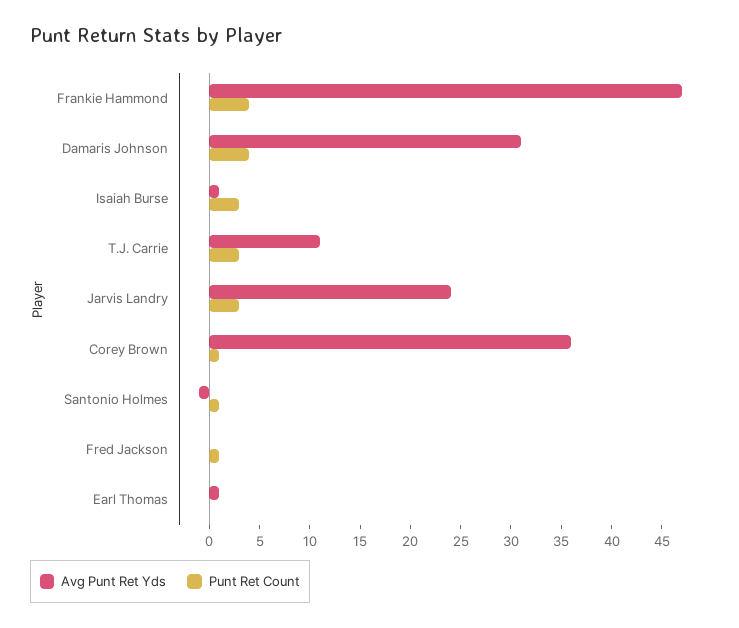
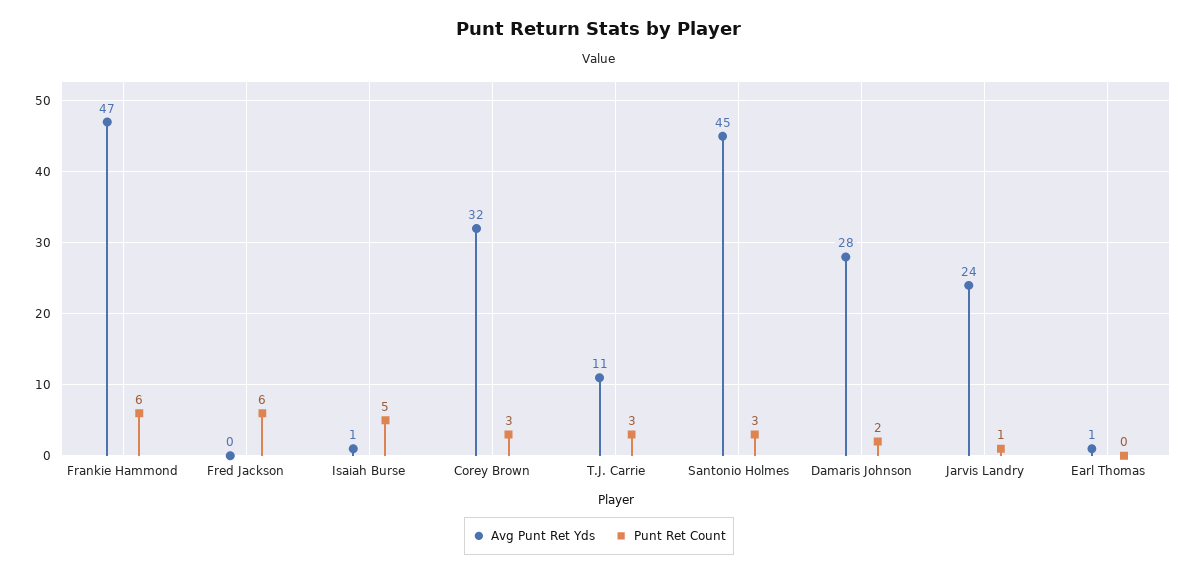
Punt Ret Count, Frankie Hammond: 4 -> 6
Avg Punt Ret Yds, Damaris Johnson: 31 -> 28
Punt Ret Count, Damaris Johnson: 4 -> 2
Punt Ret Count, Isaiah Burse: 3 -> 5
Punt Ret Count, Jarvis Landry: 3 -> 1
Avg Punt Ret Yds, Corey Brown: 36 -> 32
Punt Ret Count, Corey Brown: 1 -> 3
Avg Punt Ret Yds, Santonio Holmes: -1 -> 45
Punt Ret Count, Santonio Holmes: 1 -> 3
Punt Ret Count, Fred Jackson: 1 -> 6

